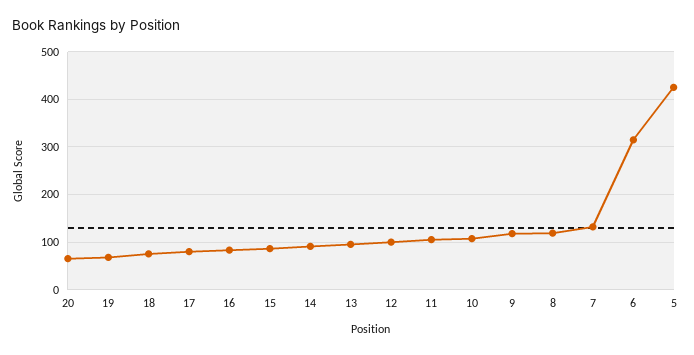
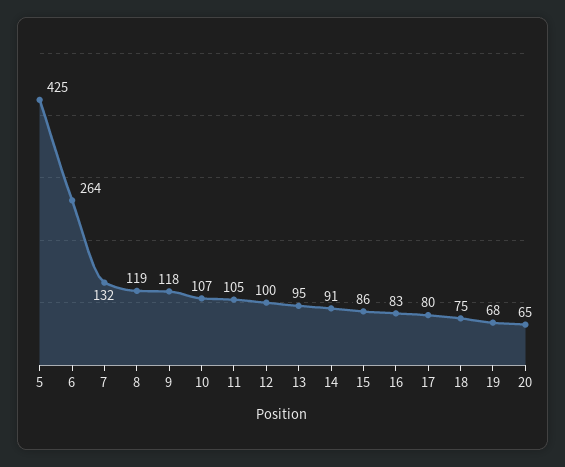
6: 320 -> 264

